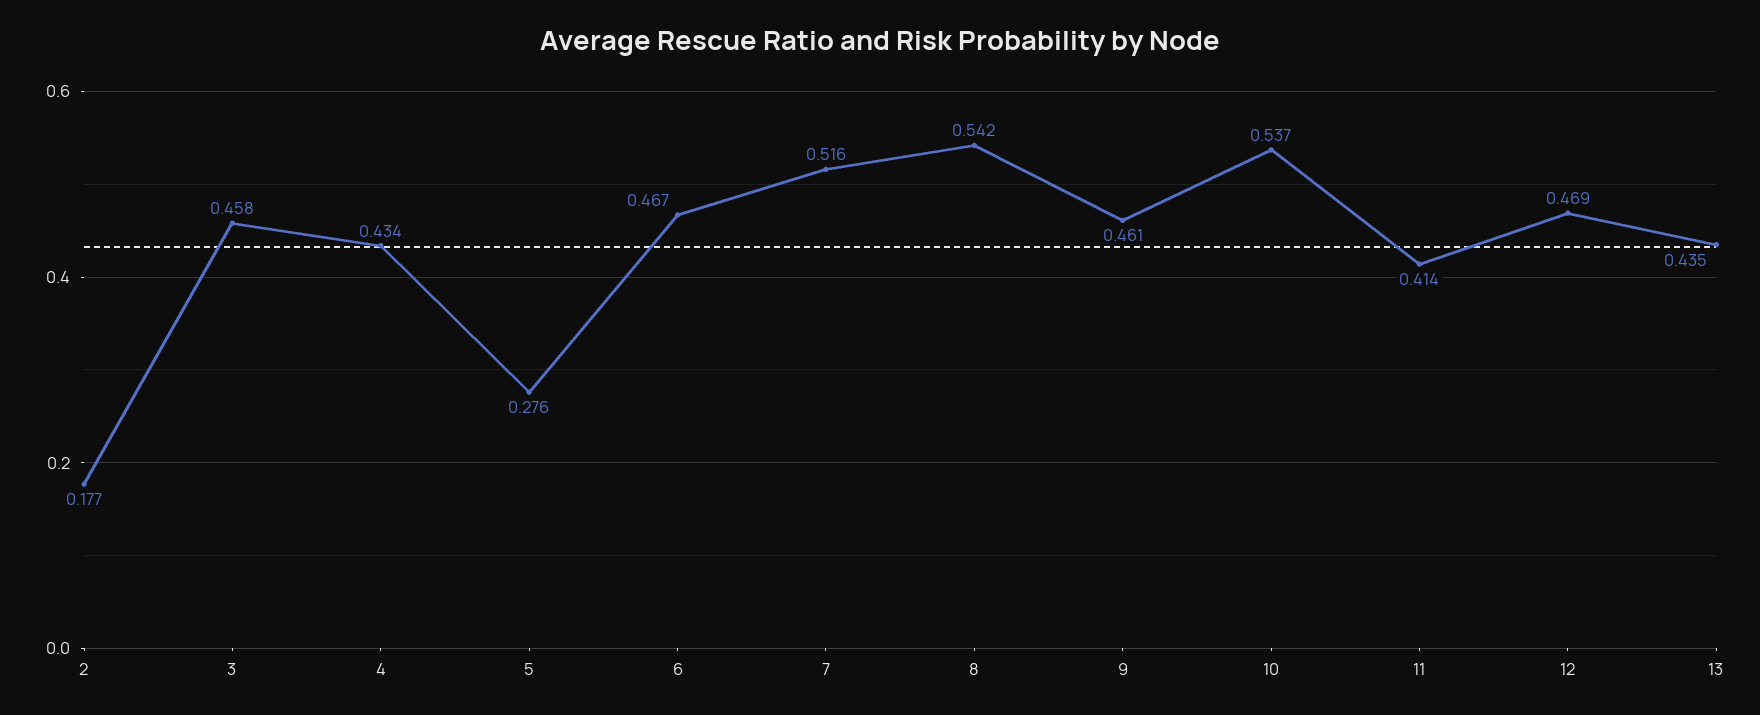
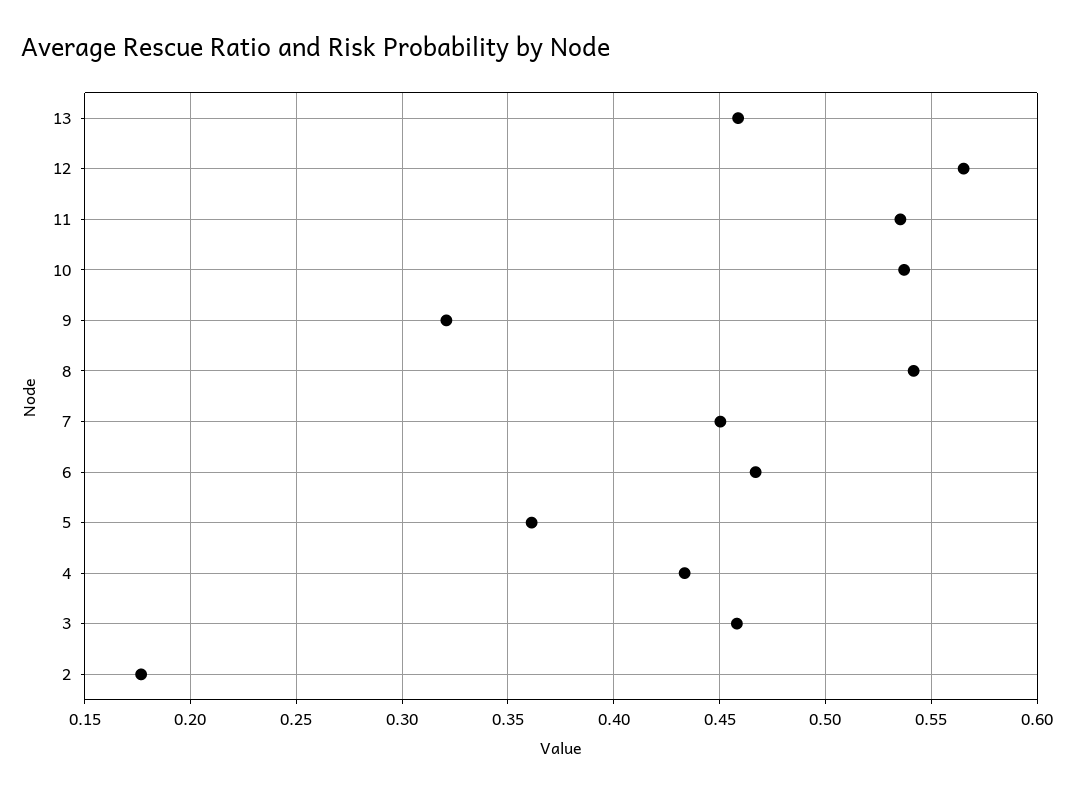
5: 0.276 -> 0.36
7: 0.516 -> 0.45
9: 0.461 -> 0.32
11: 0.414 -> 0.535
12: 0.469 -> 0.565
13: 0.435 -> 0.46

